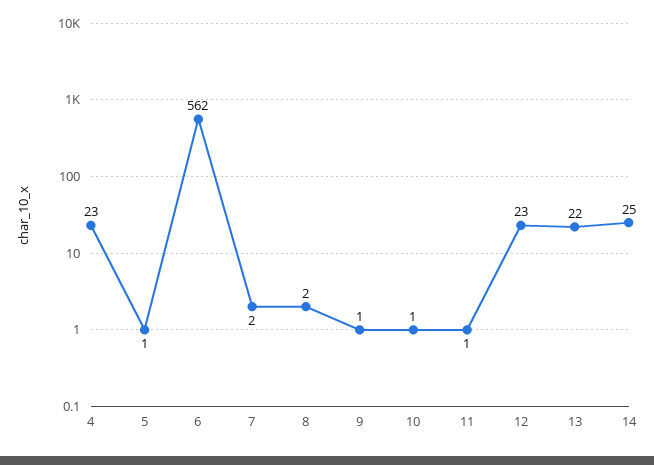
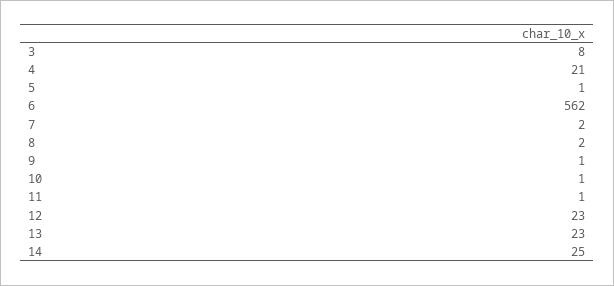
4: 23 -> 21
13: 22 -> 23
3: none -> 8

